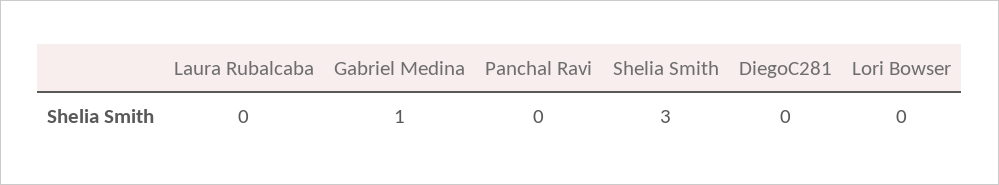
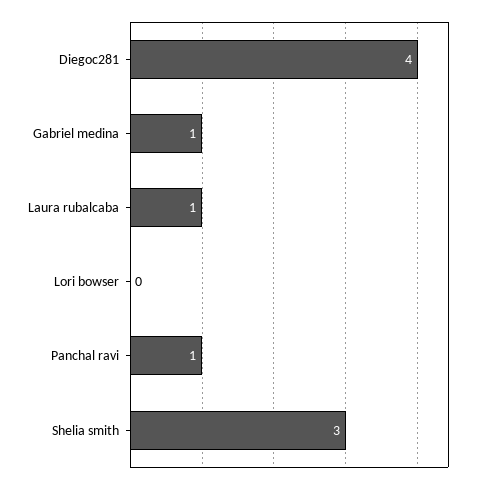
Laura Rubalcaba: 0 -> 1
Panchal Ravi: 0 -> 1
DiegoC281: 0 -> 4

